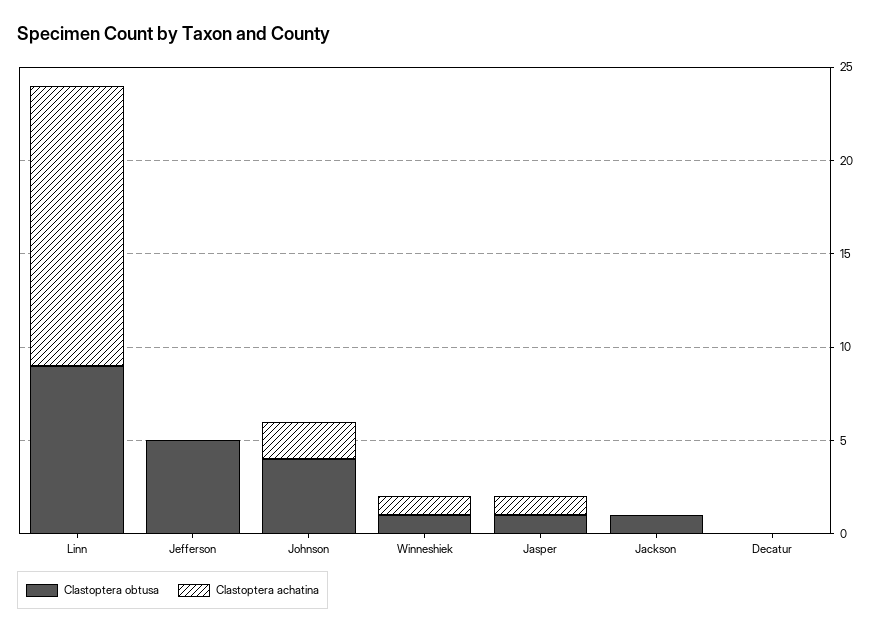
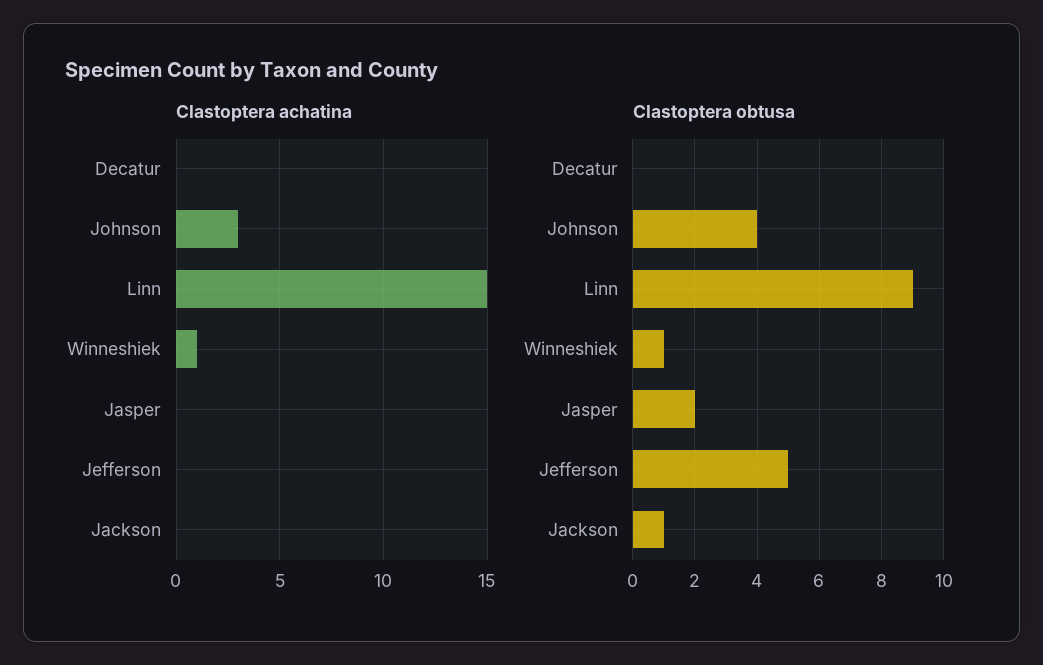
Clastoptera achatina, Johnson: 2 -> 3
Clastoptera obtusa, Jasper: 1 -> 2
Clastoptera achatina, Jasper: 1 -> 0

